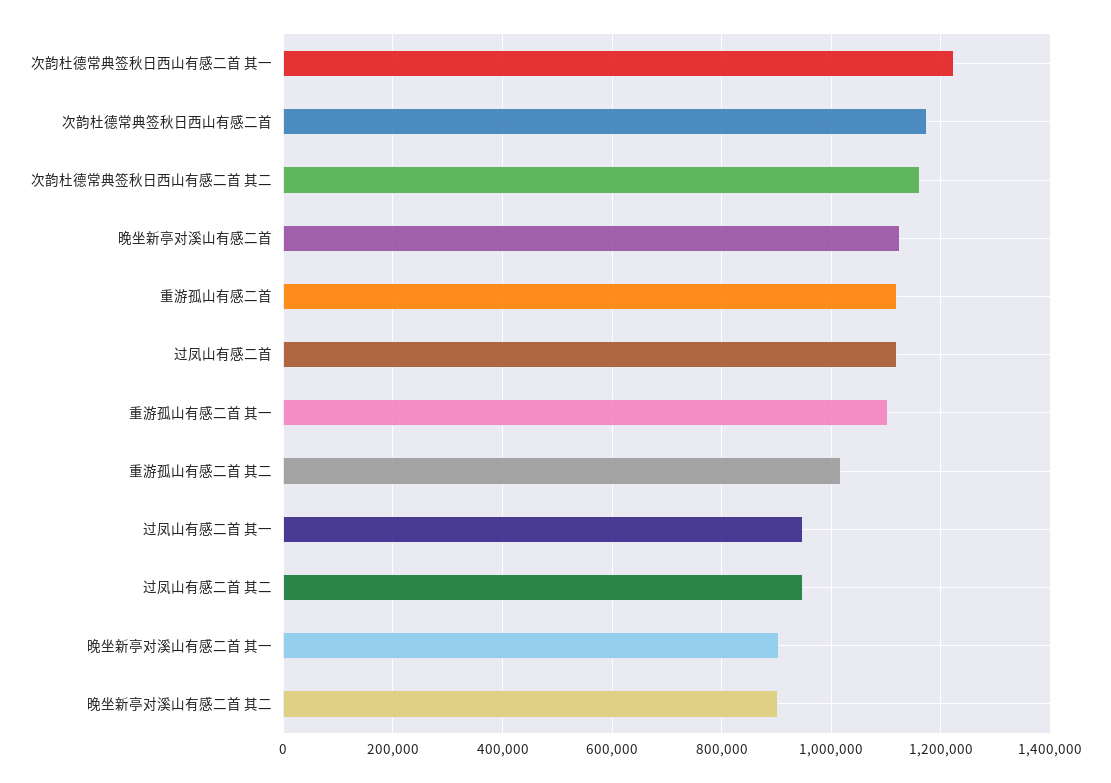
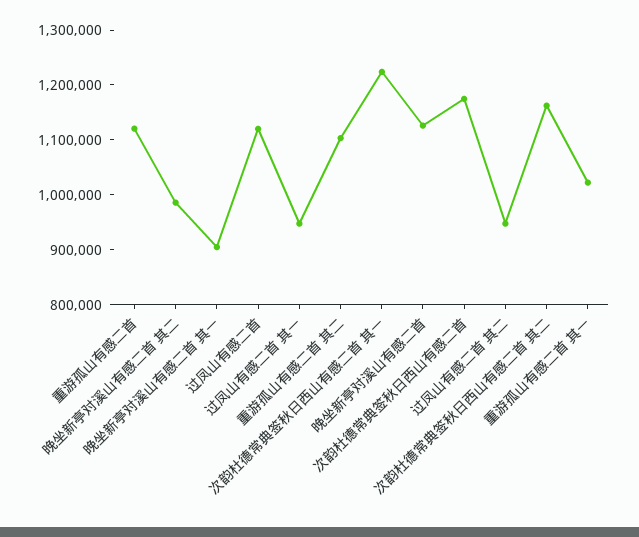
重游孤山有感二首 其一: 1100000 -> 1020000
重游孤山有感二首 其二: 1020000 -> 1100000
晚坐新亭对溪山有感二首 其二: 900000 -> 980000

